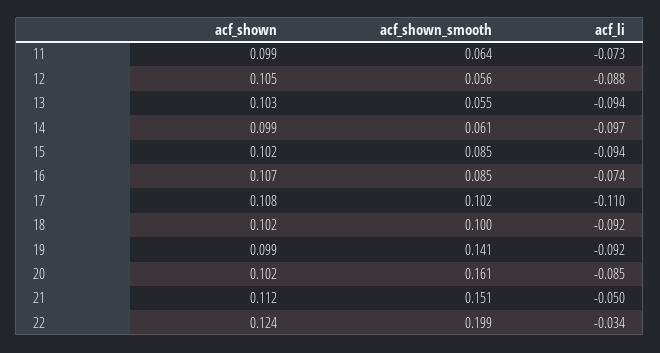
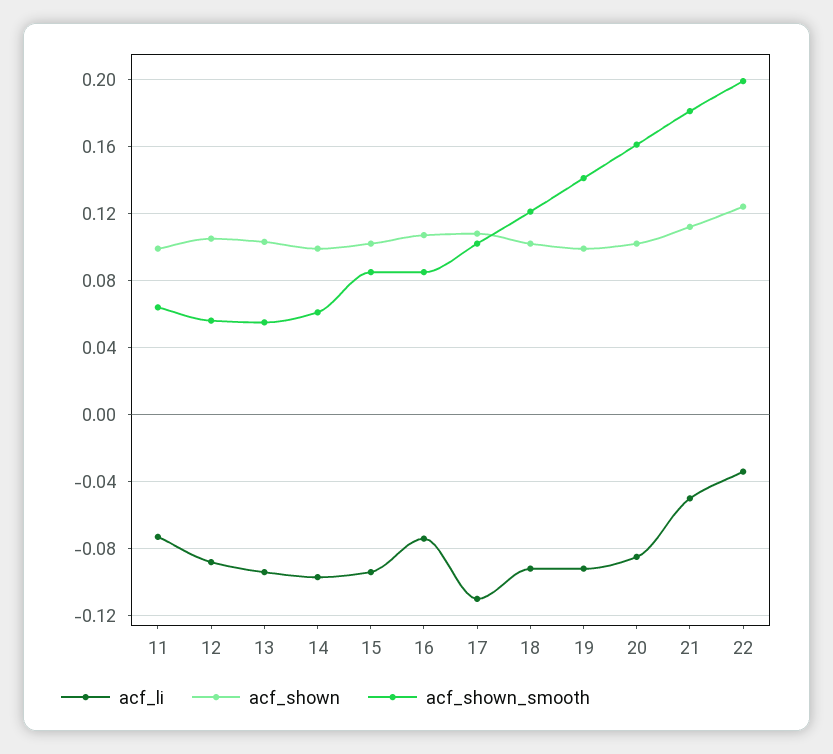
acf_shown_smooth, 18: 0.1 -> 0.12
acf_shown_smooth, 21: 0.151 -> 0.18

